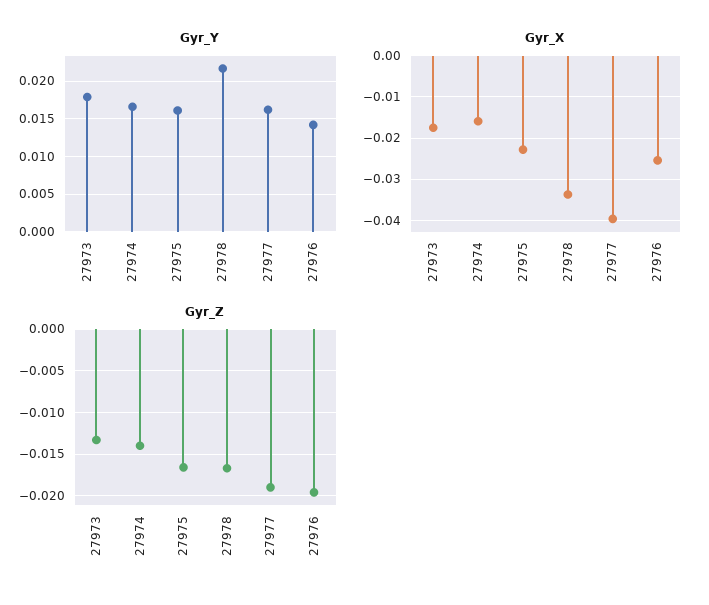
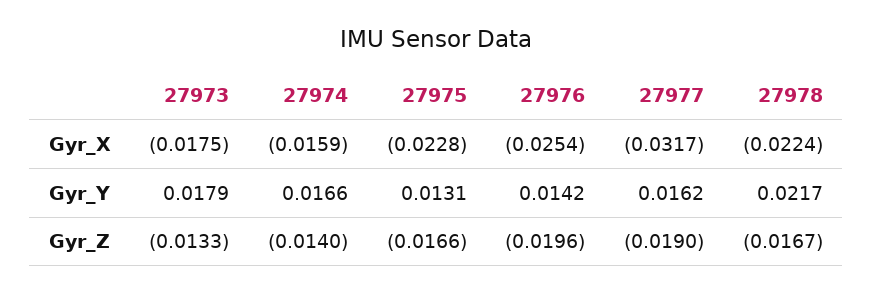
Gyr_Y, 27975: 0.016 -> 0.0131
Gyr_X, 27978: -0.034 -> -0.0224
Gyr_X, 27977: -0.04 -> -0.0317

